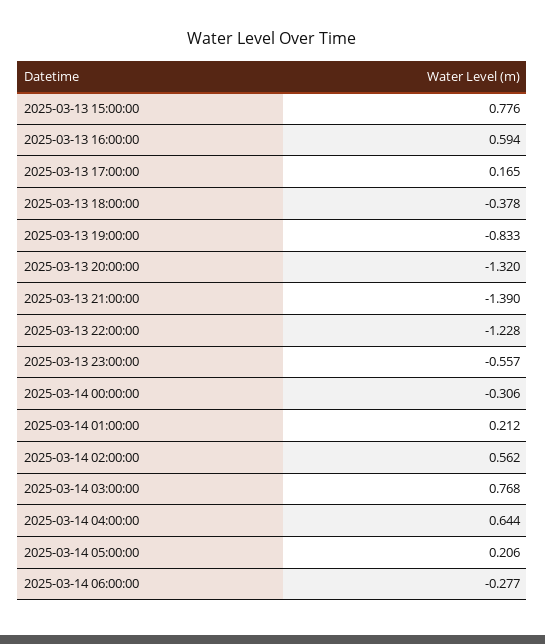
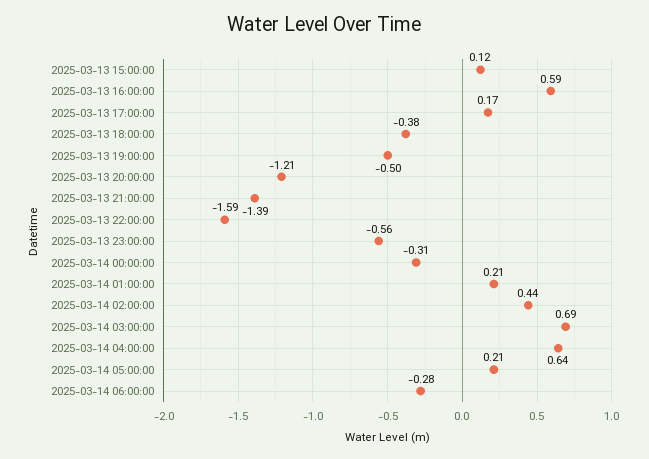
2025-03-13 15:00:00: 0.776 -> 0.12
2025-03-13 19:00:00: -0.833 -> -0.5
2025-03-13 20:00:00: -1.32 -> -1.21
2025-03-13 22:00:00: -1.228 -> -1.59
2025-03-14 02:00:00: 0.562 -> 0.44
2025-03-14 03:00:00: 0.768 -> 0.69

